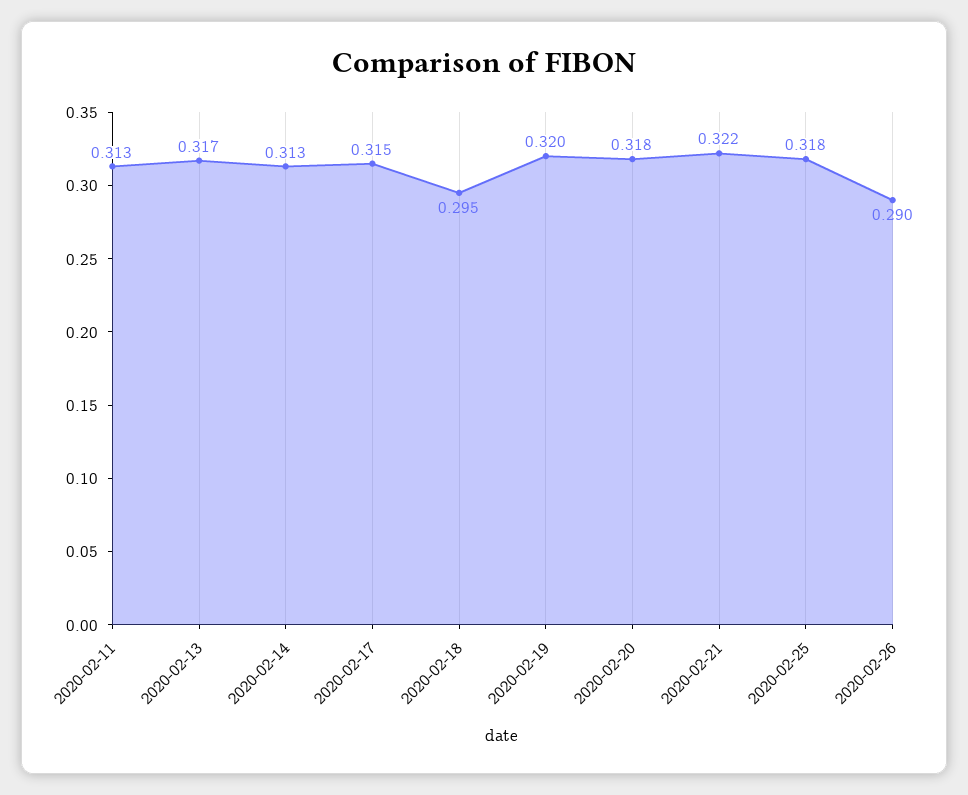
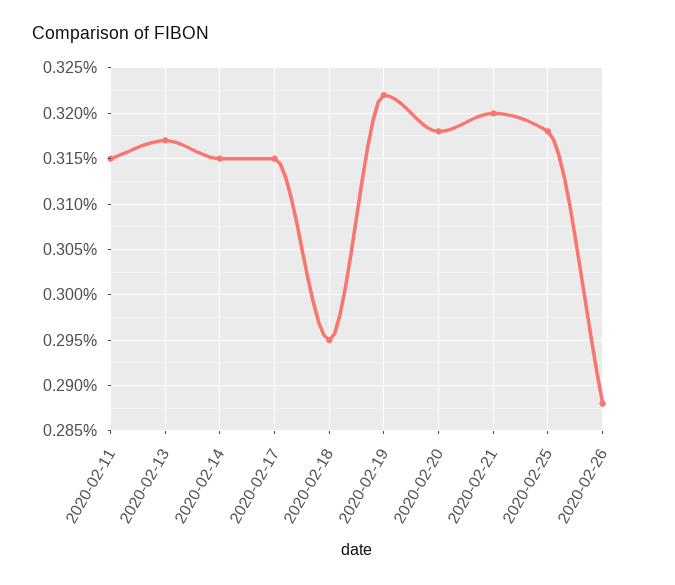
2020-02-11: 0.313 -> 0.315
2020-02-14: 0.313 -> 0.315
2020-02-19: 0.32 -> 0.322
2020-02-21: 0.322 -> 0.32
2020-02-26: 0.29 -> 0.288

